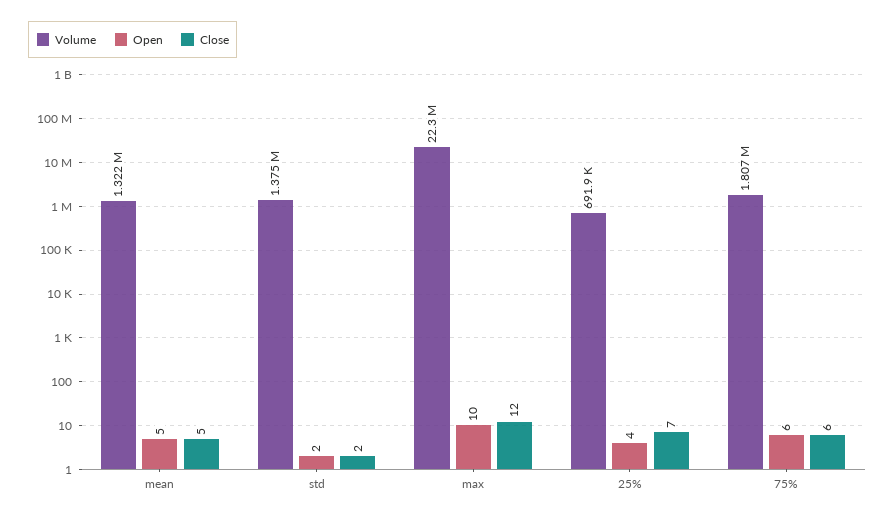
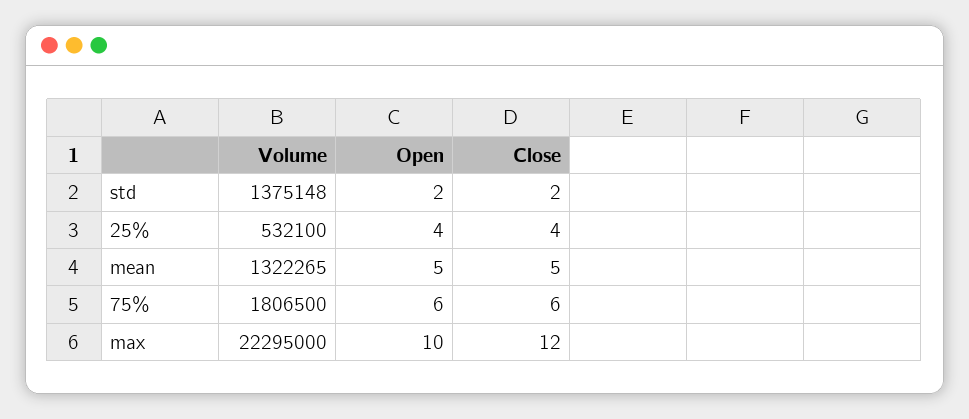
Volume, 25%: 691900 -> 532100
Close, 25%: 7 -> 4

